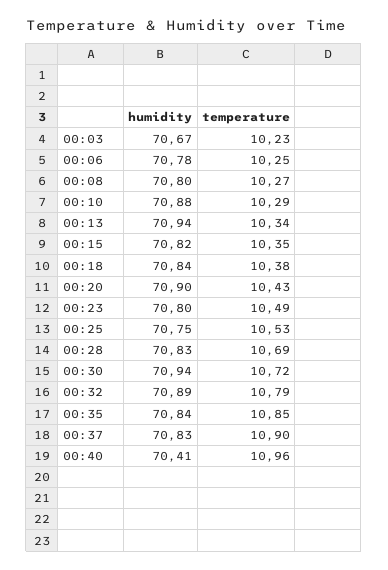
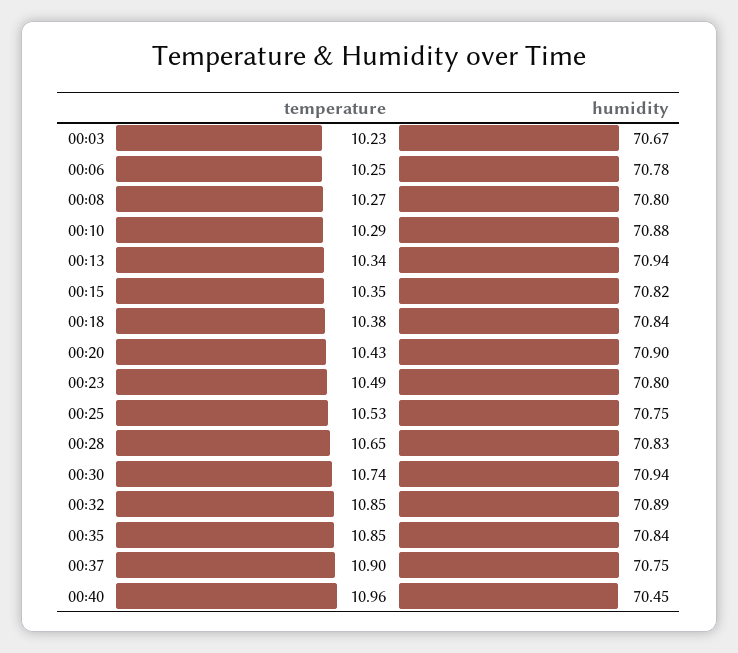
temperature, 00:28: 10.69 -> 10.65
temperature, 00:30: 10.72 -> 10.74
temperature, 00:32: 10.79 -> 10.85
humidity, 00:37: 70.83 -> 70.75
humidity, 00:40: 70.41 -> 70.45

